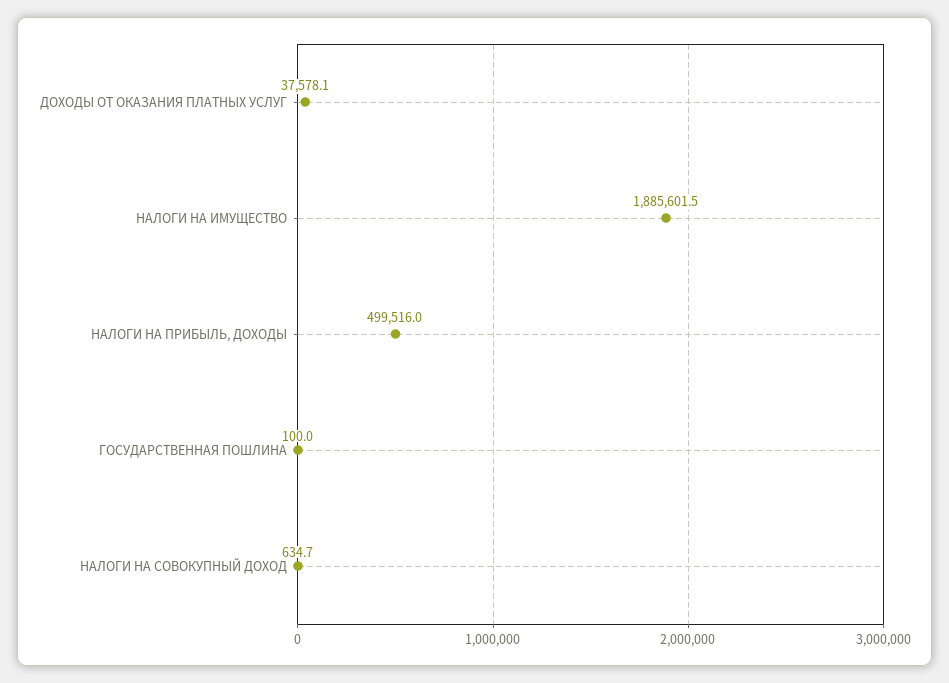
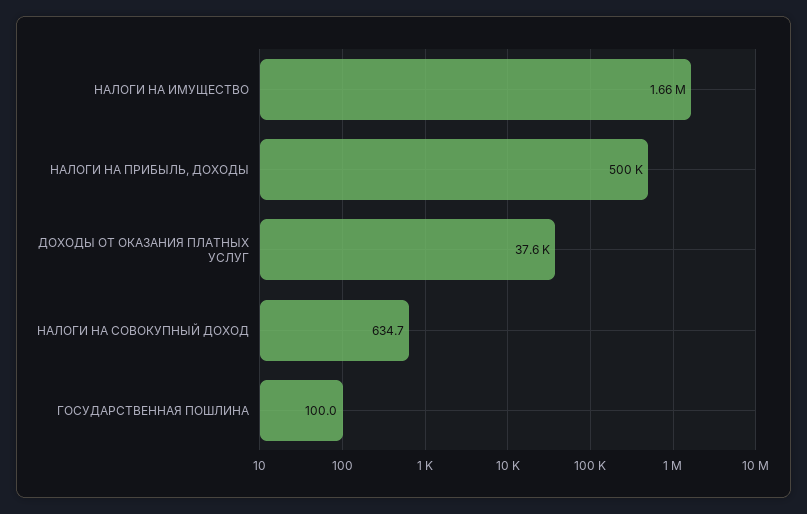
НАЛОГИ НА ИМУЩЕСТВО: 1885601.5 -> 1660000

